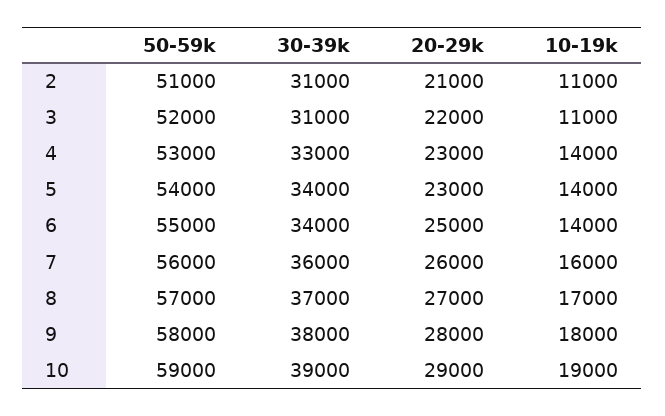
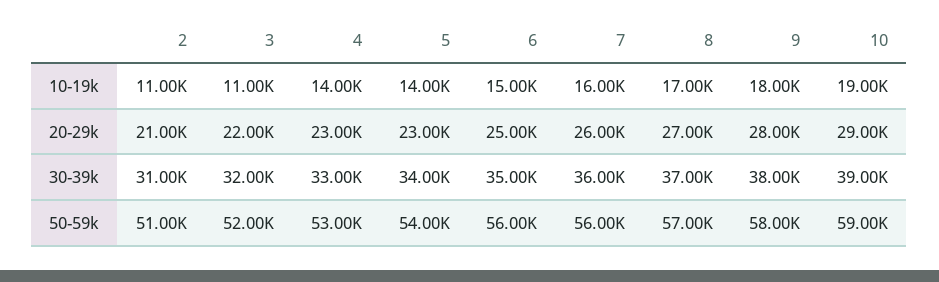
30-39k, 3: 31000 -> 32000
50-59k, 6: 55000 -> 56000
30-39k, 6: 34000 -> 35000
10-19k, 6: 14000 -> 15000

